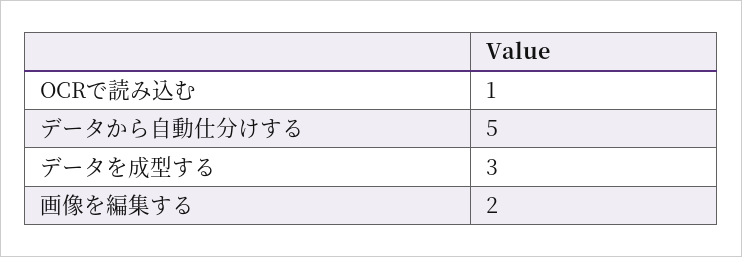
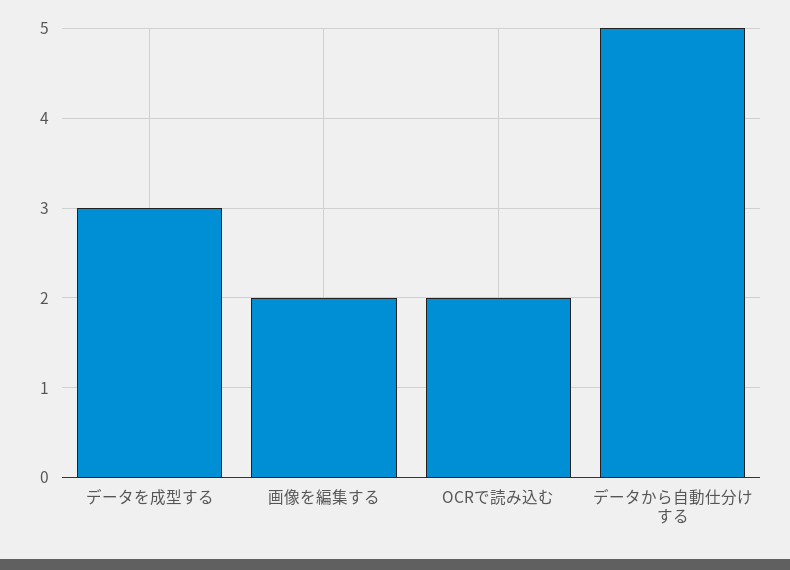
OCRで読み込む: 1 -> 2

